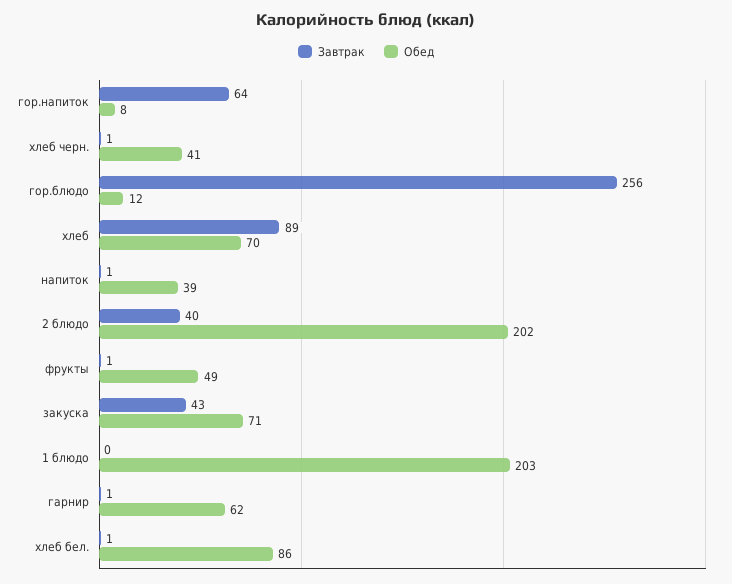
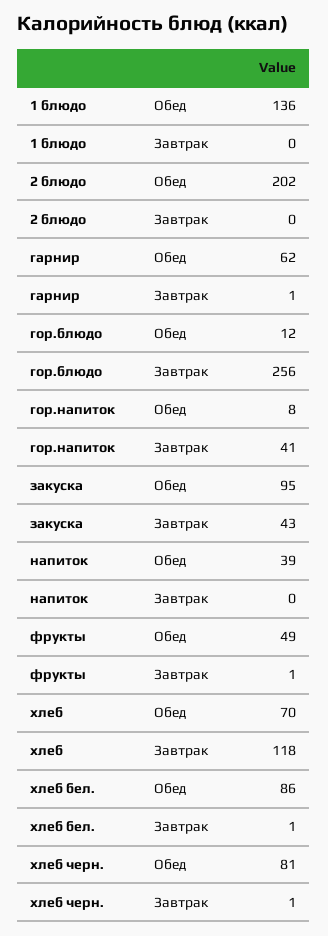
Завтрак, гор.напиток: 64 -> 41
Обед, хлеб черн.: 41 -> 81
Завтрак, хлеб: 89 -> 118
Завтрак, напиток: 1 -> 0
Завтрак, 2 блюдо: 40 -> 0
Обед, закуска: 71 -> 95
Обед, 1 блюдо: 203 -> 136

